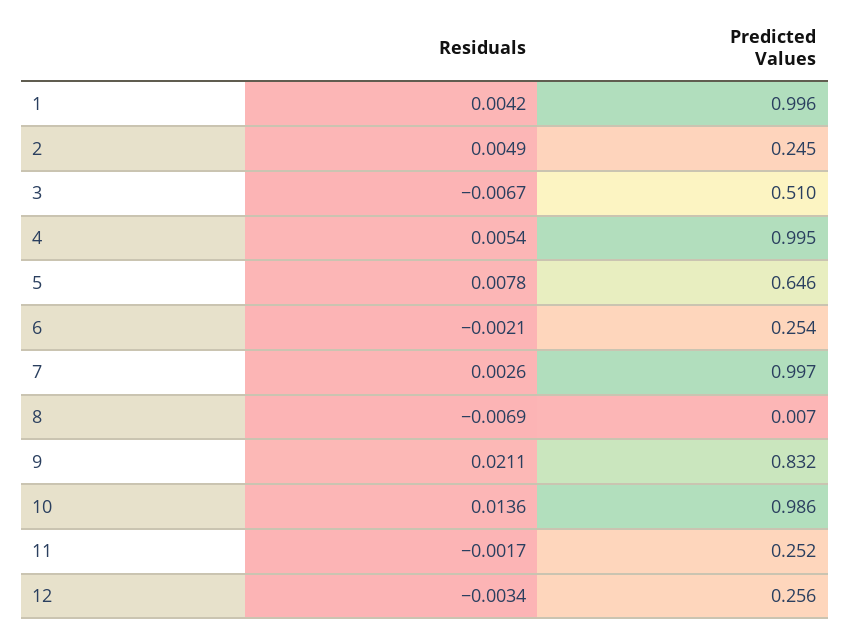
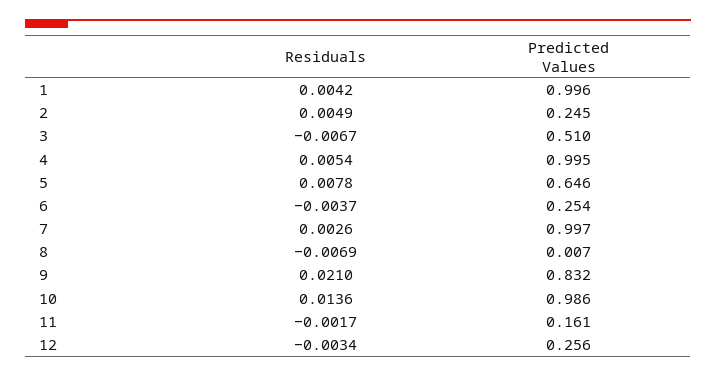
Residuals, 6: -0.0021 -> -0.0037
Residuals, 9: 0.0211 -> 0.021
Predicted Values, 11: 0.252 -> 0.161

